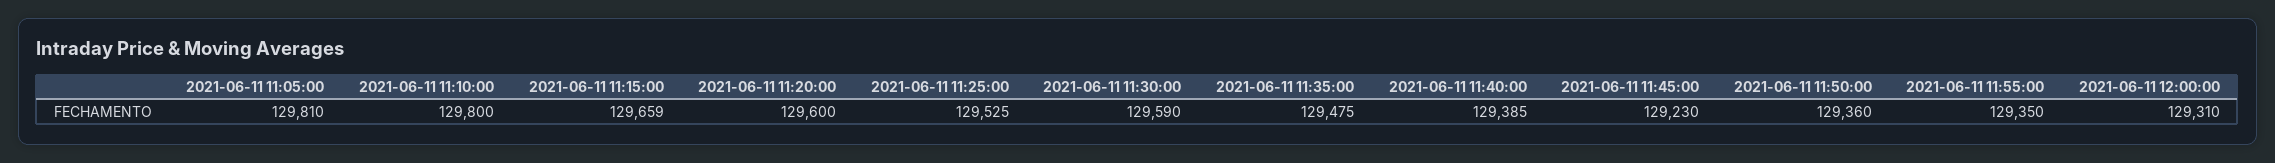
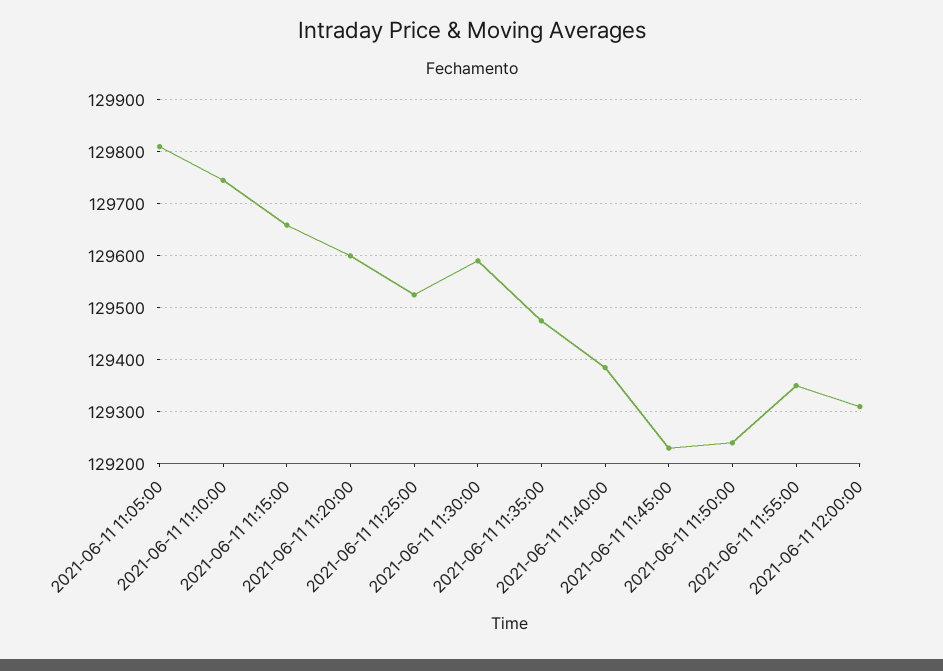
2021-06-11 11:10:00: 129800 -> 129740
2021-06-11 11:50:00: 129360 -> 129240

